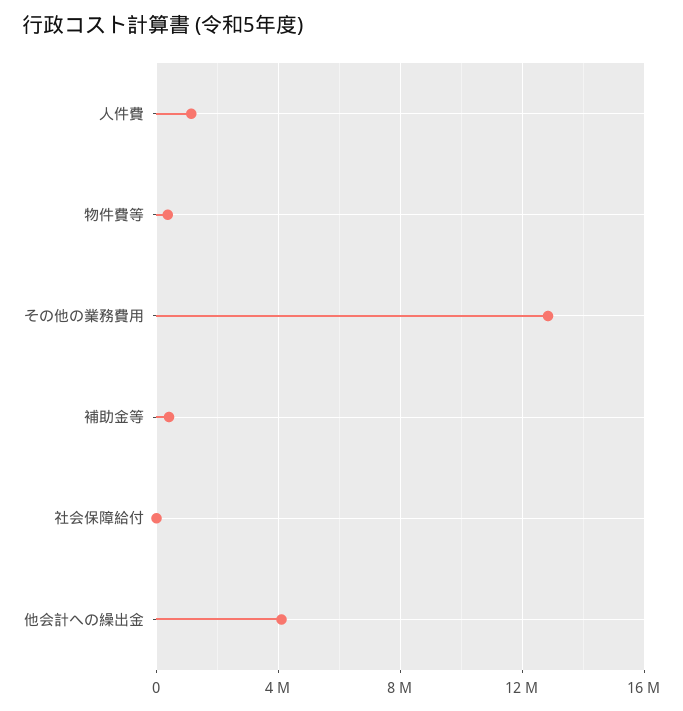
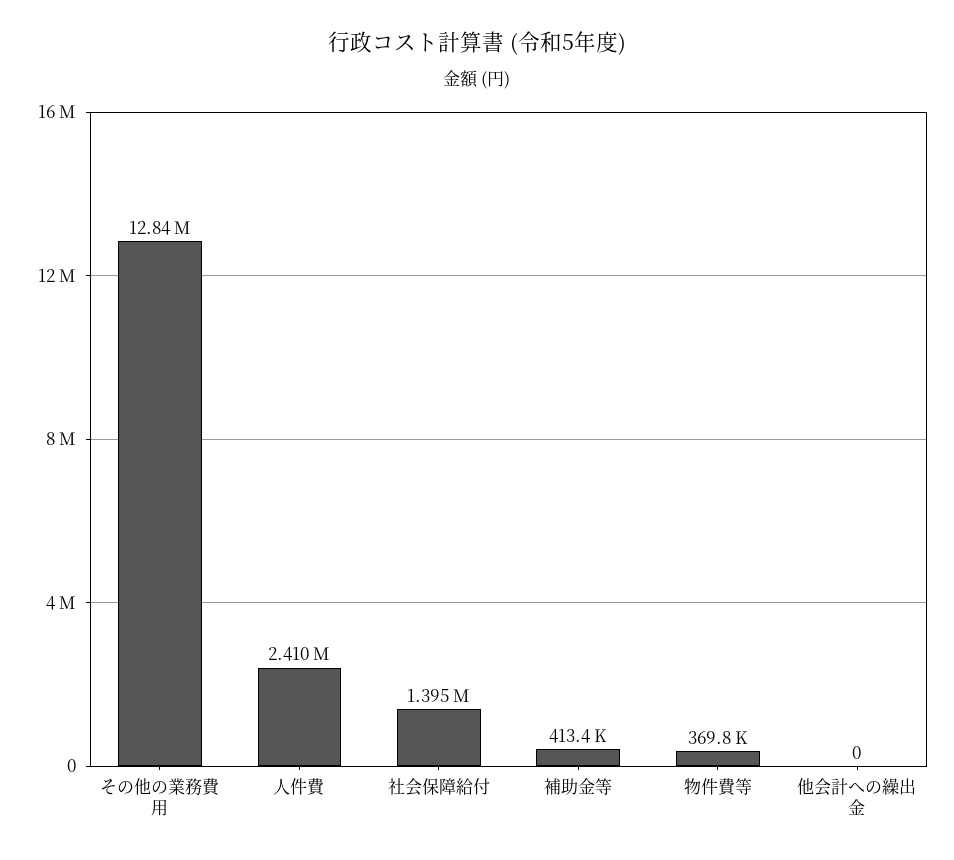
人件費: 1000000 -> 2410000
社会保障給付: 0 -> 1395000
他会計への繰出金: 4000000 -> 0

